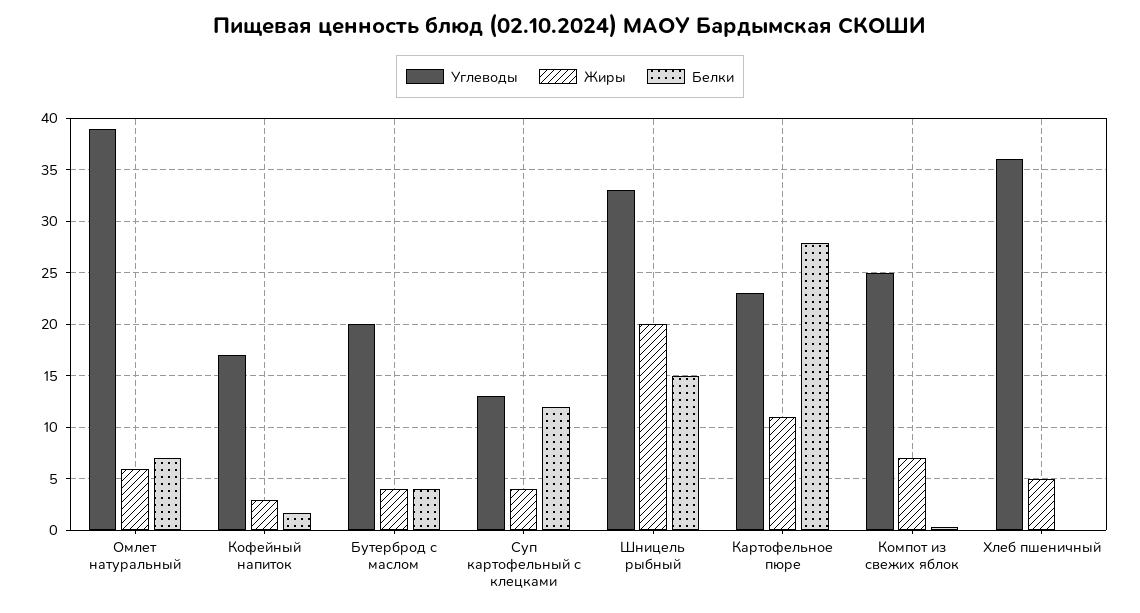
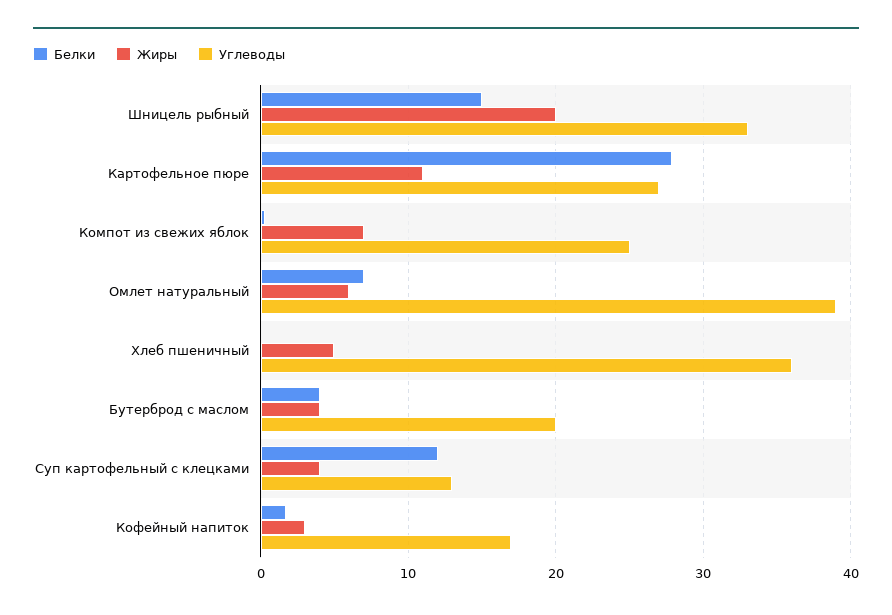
Углеводы, Картофельное пюре: 23 -> 27

